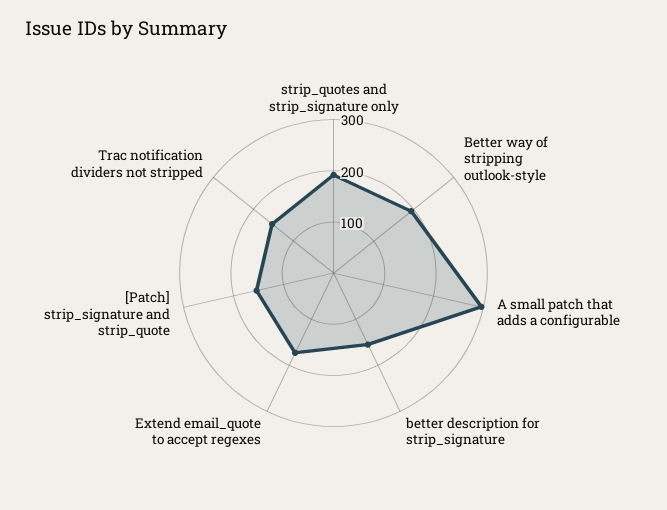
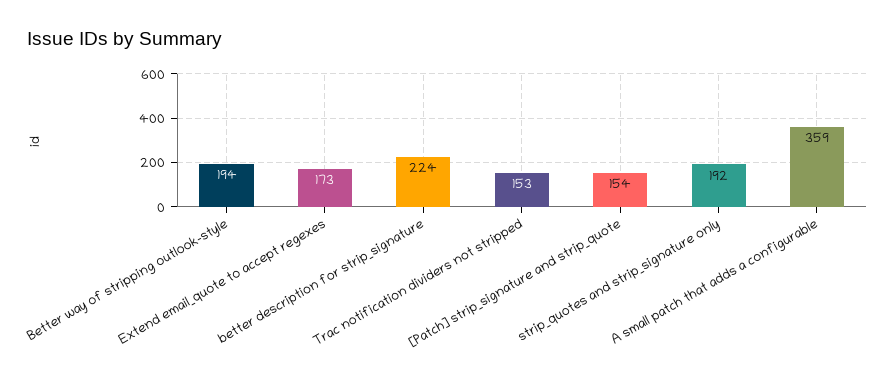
A small patch that adds a configurable: 300 -> 359
better description for strip_signature: 160 -> 224

